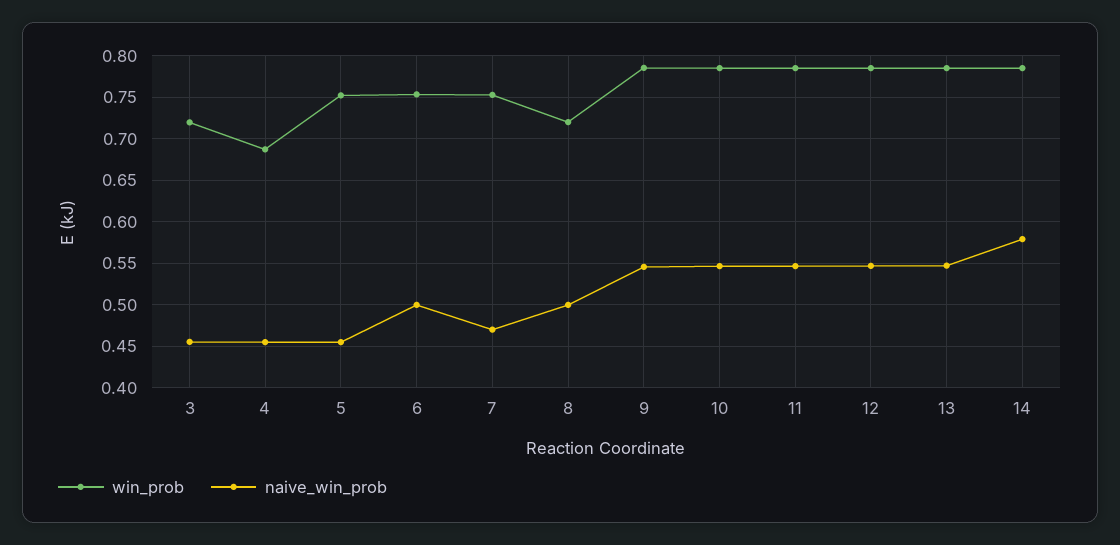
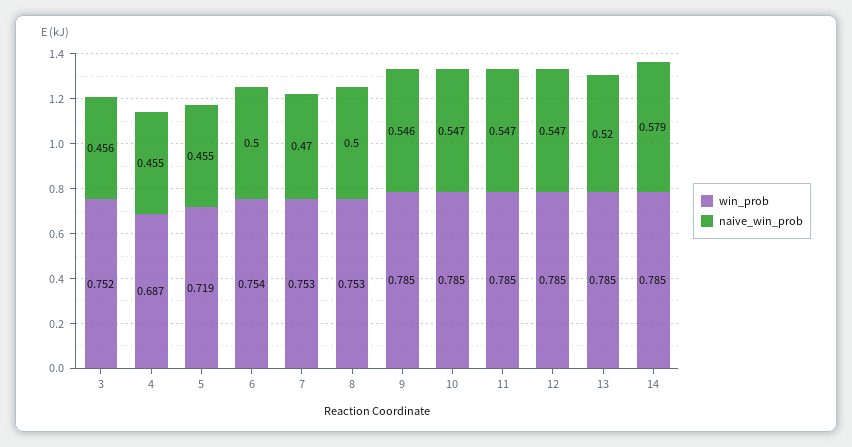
win_prob, 3: 0.72 -> 0.752
win_prob, 5: 0.75 -> 0.719
win_prob, 8: 0.72 -> 0.753
naive_win_prob, 13: 0.55 -> 0.52

